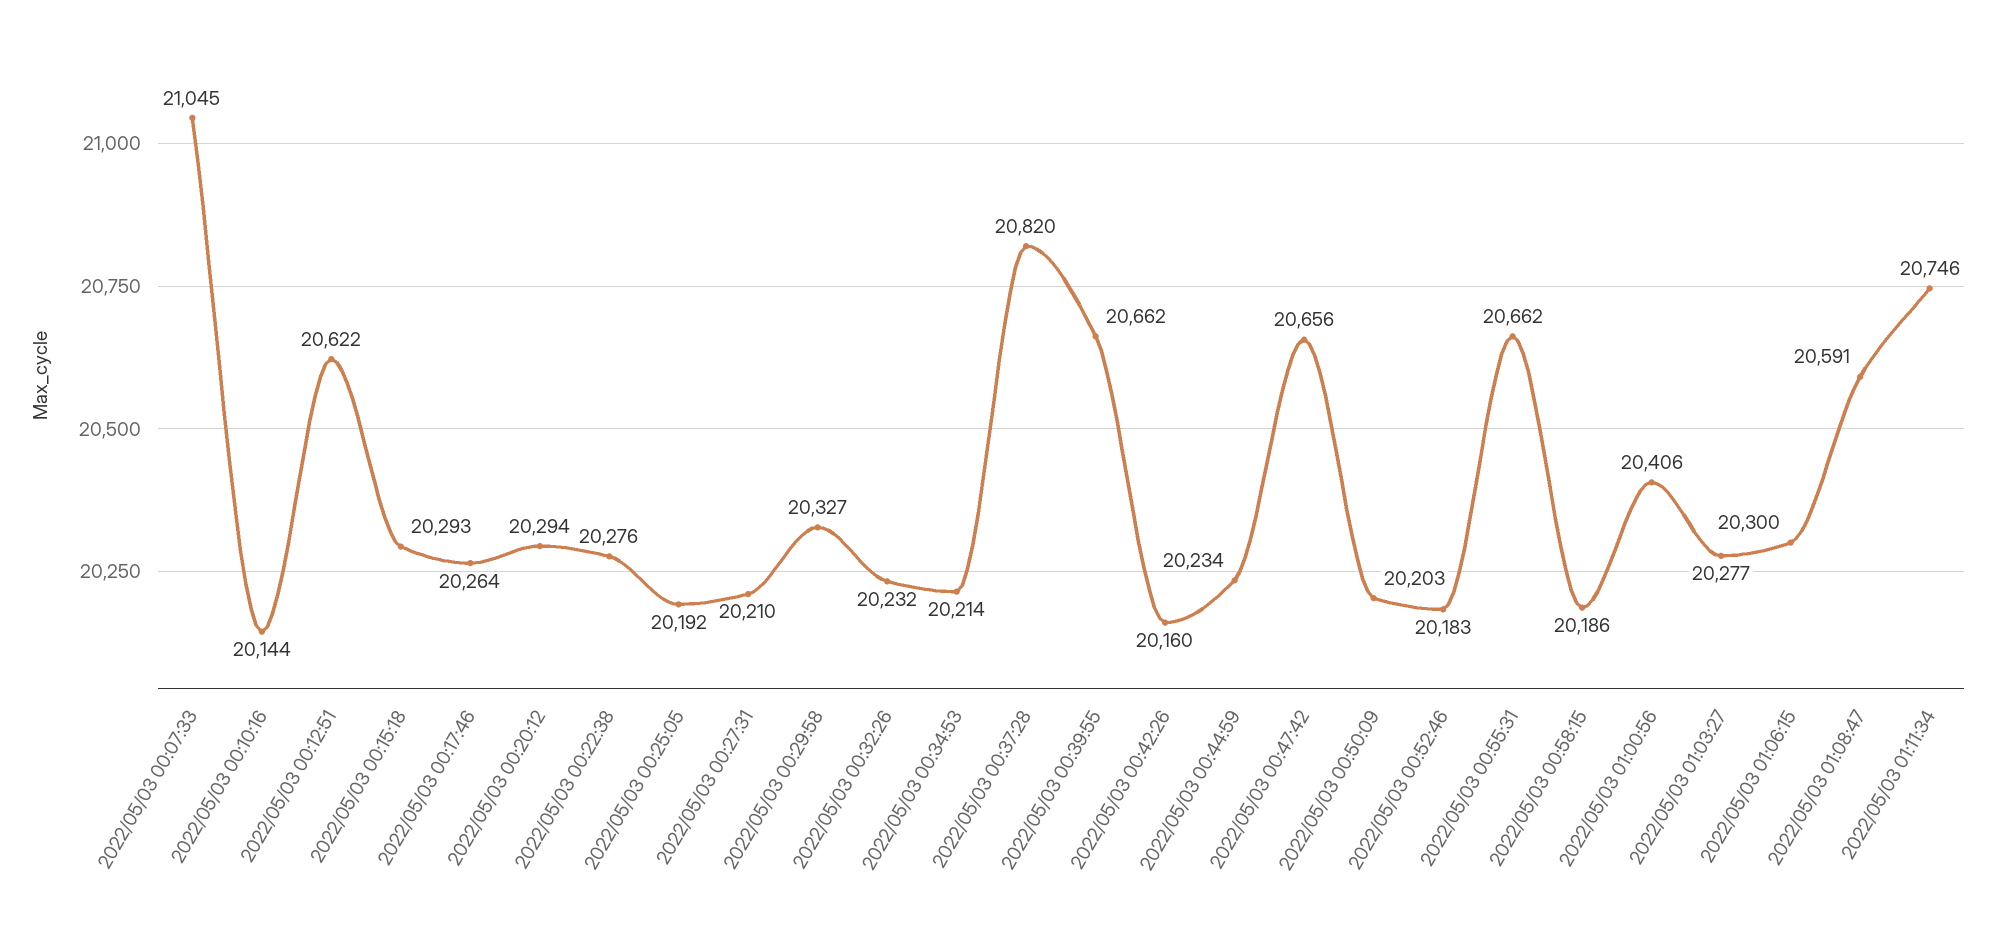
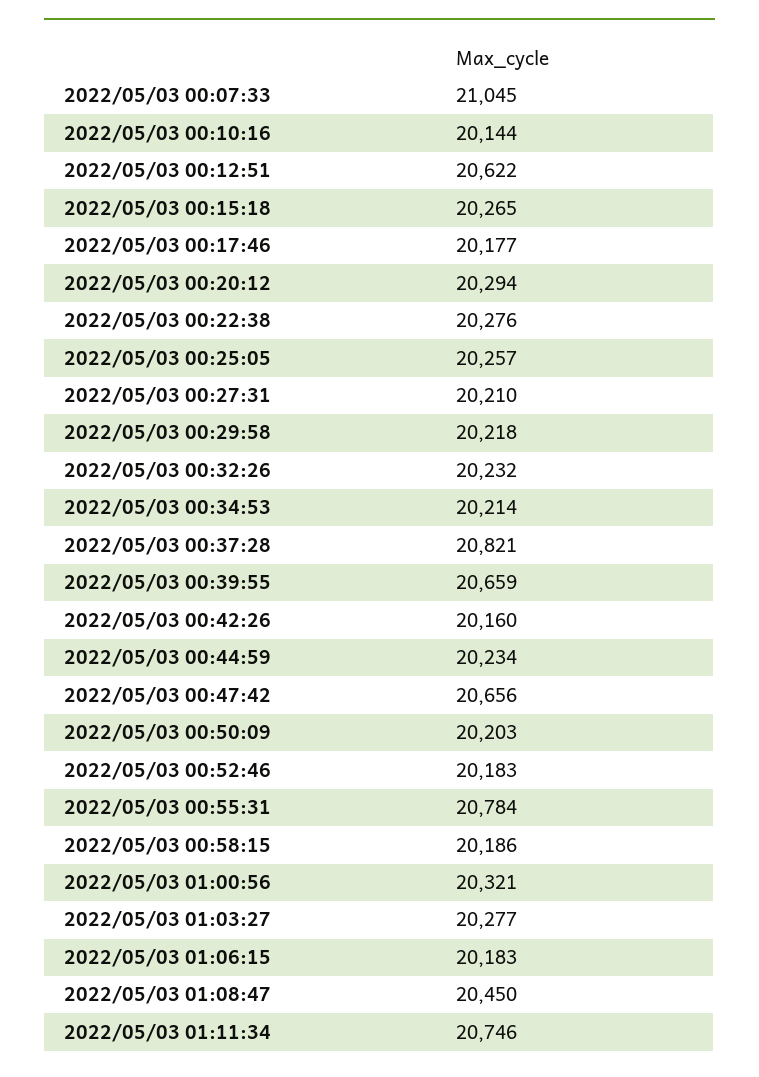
2022/05/03 00:15:18: 20293 -> 20265
2022/05/03 00:17:46: 20264 -> 20177
2022/05/03 00:25:05: 20192 -> 20257
2022/05/03 00:29:58: 20327 -> 20218
2022/05/03 00:37:28: 20820 -> 20821
2022/05/03 00:39:55: 20662 -> 20659
2022/05/03 00:55:31: 20662 -> 20784
2022/05/03 01:00:56: 20406 -> 20321
2022/05/03 01:06:15: 20300 -> 20183
2022/05/03 01:08:47: 20591 -> 20450

